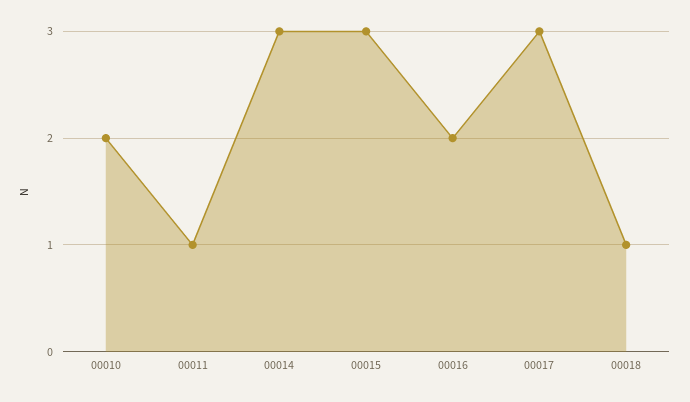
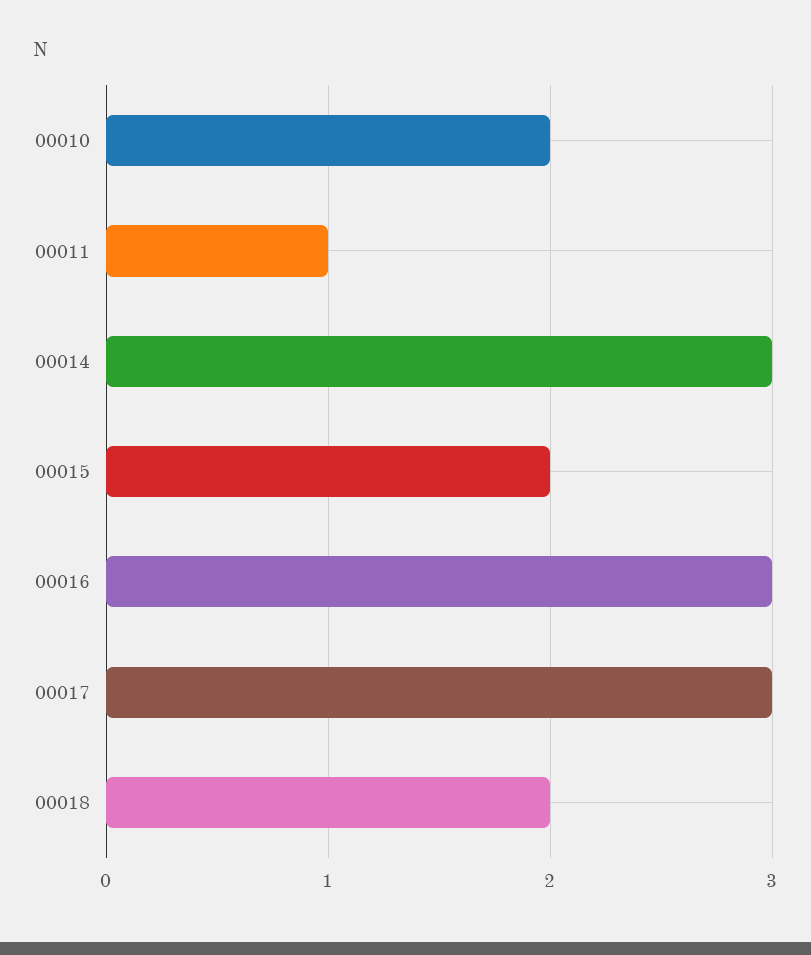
00015: 3 -> 2
00016: 2 -> 3
00018: 1 -> 2

